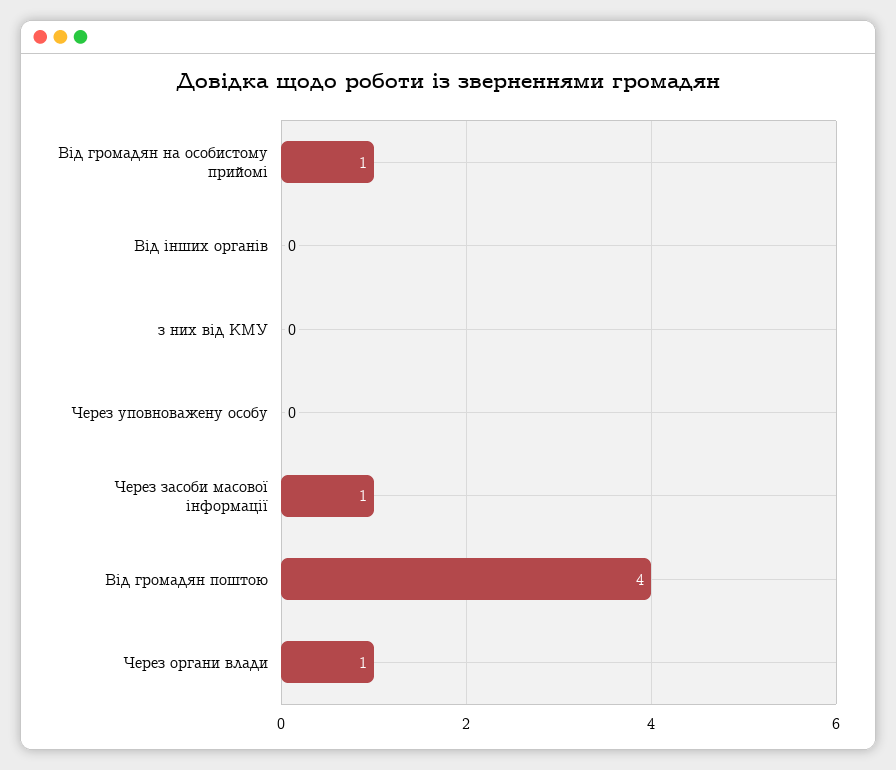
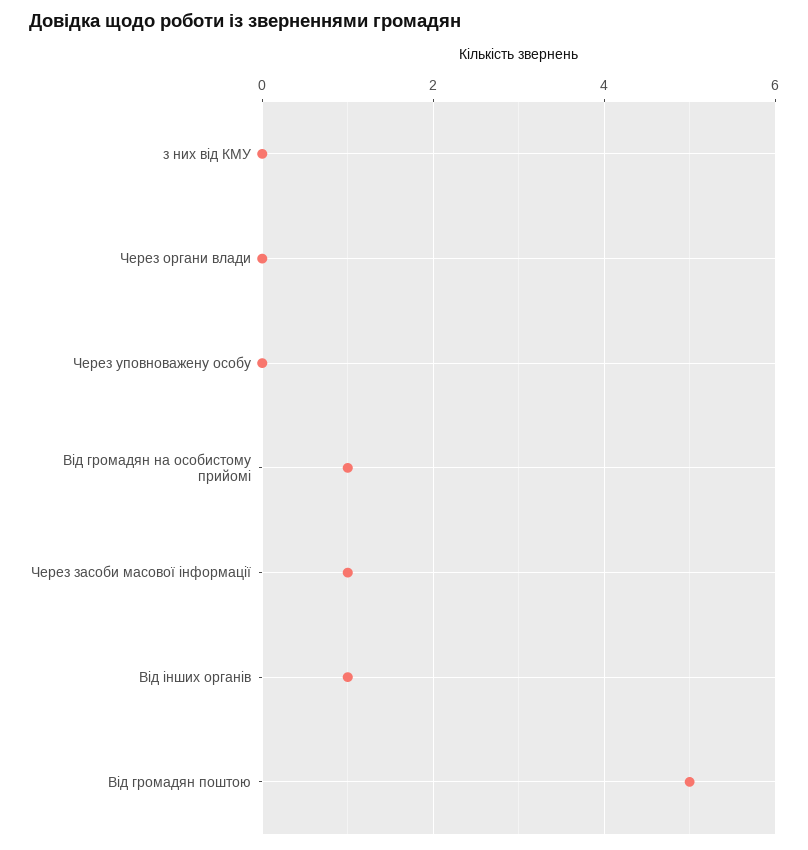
Від інших органів: 0 -> 1
Від громадян поштою: 4 -> 5
Через органи влади: 1 -> 0

